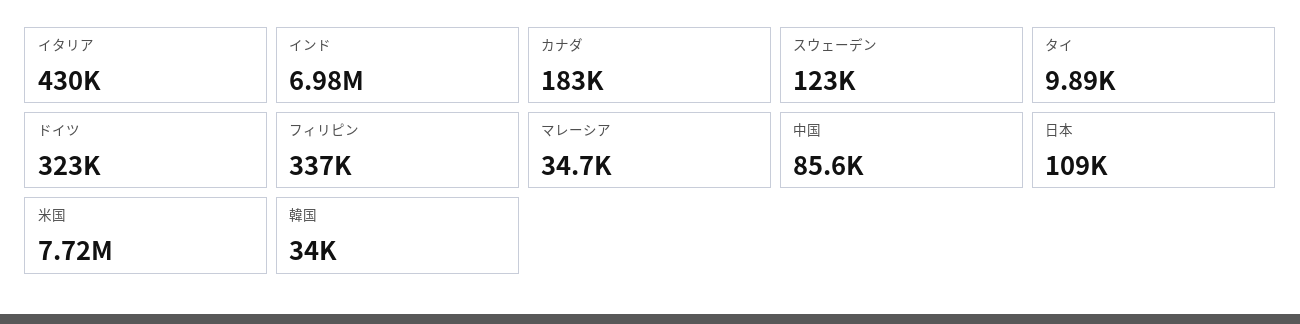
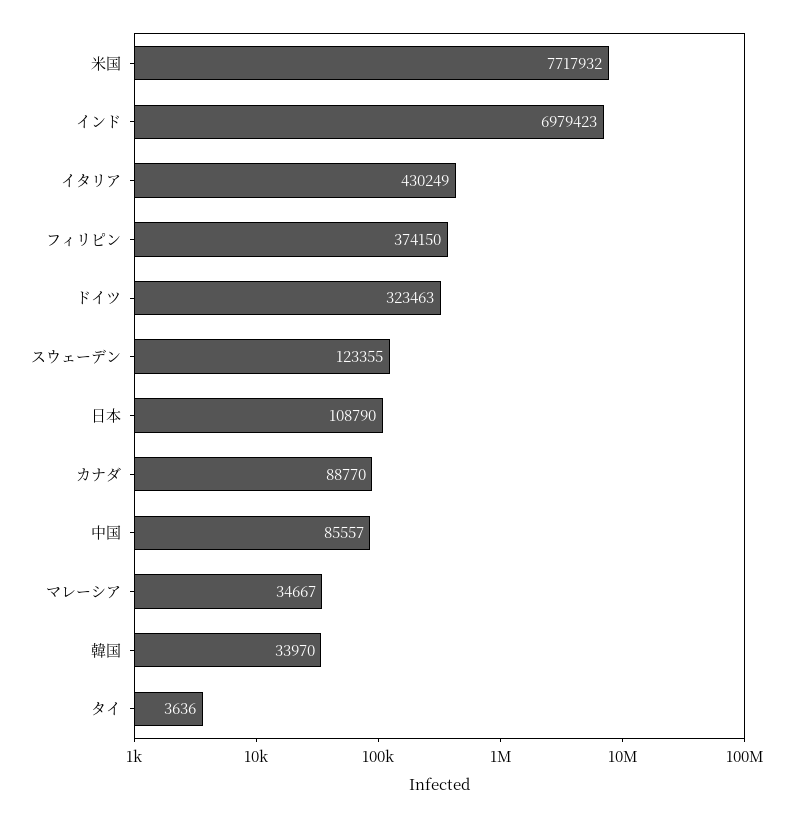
カナダ: 183000 -> 88770
タイ: 9890 -> 3636
フィリピン: 337000 -> 374150

